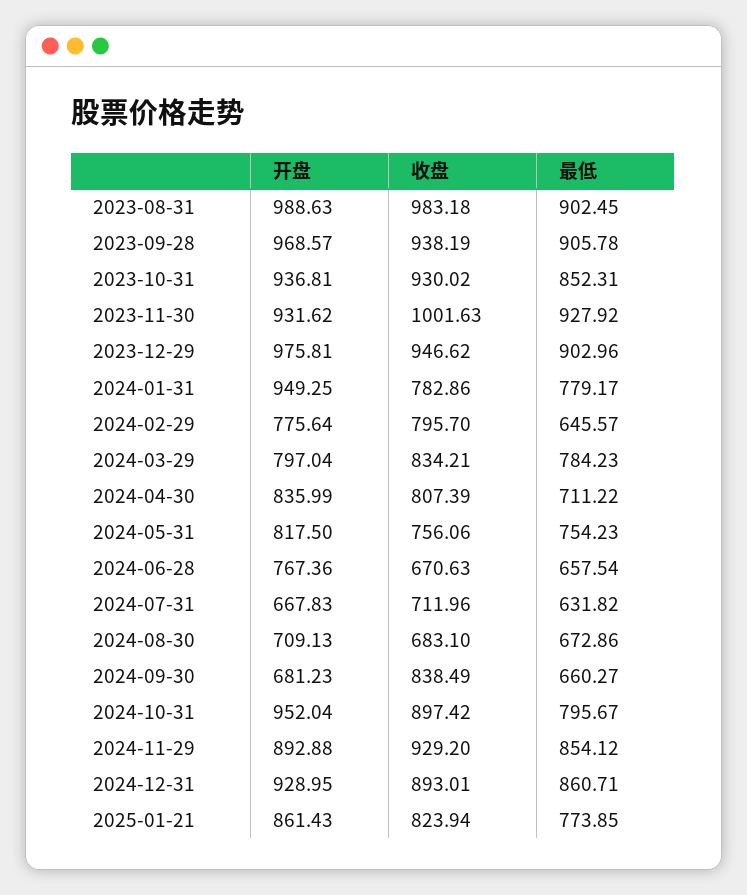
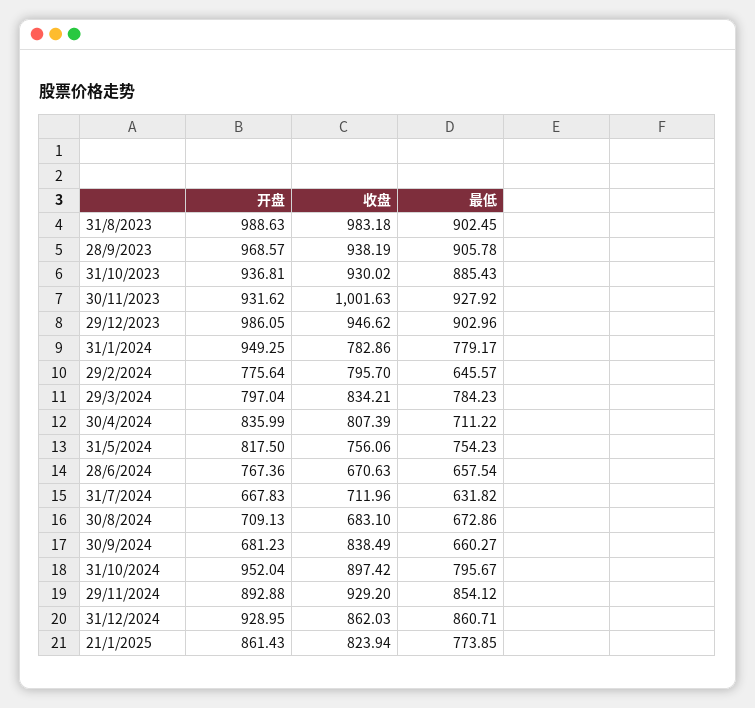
最低, 2023-10-31: 852.31 -> 885.43
开盘, 2023-12-29: 975.81 -> 986.05
收盘, 2024-12-31: 893.01 -> 862.03

